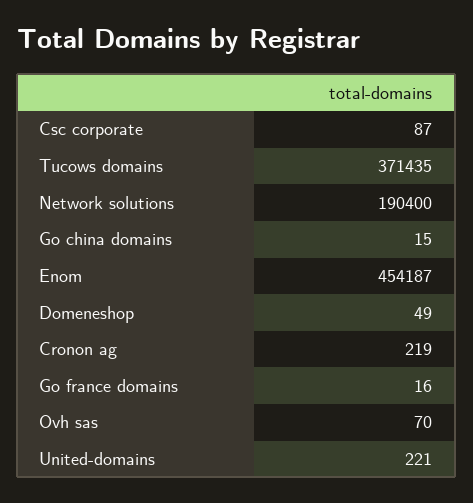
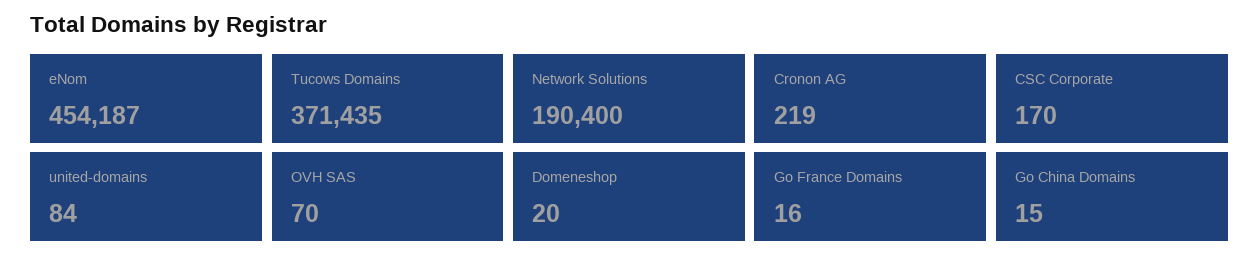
Csc corporate: 87 -> 170
Domeneshop: 49 -> 20
United-domains: 221 -> 84

